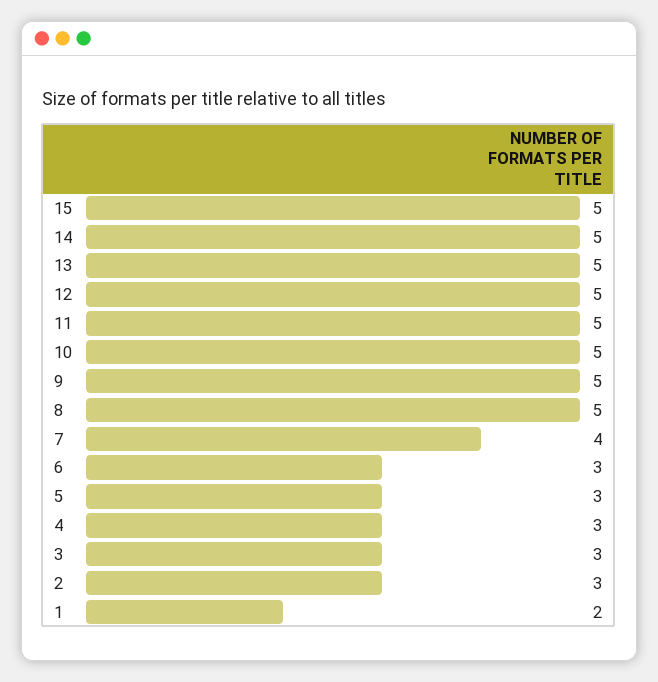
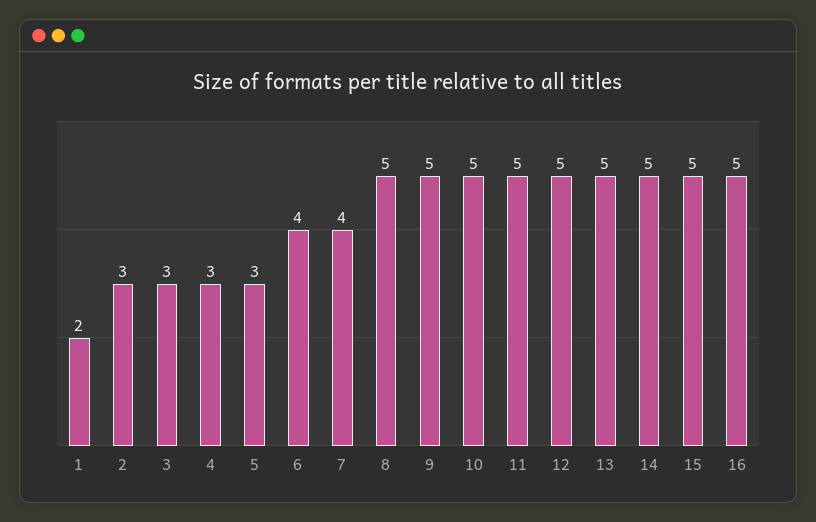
6: 3 -> 4
16: none -> 5

